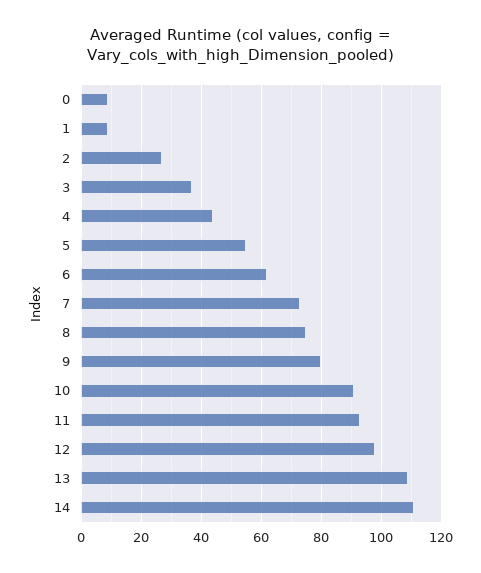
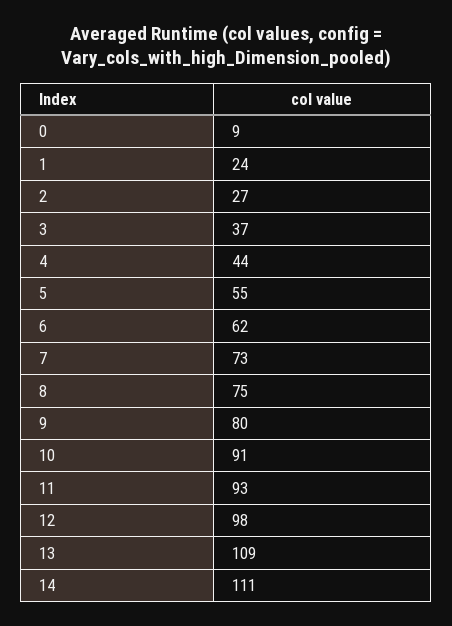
1: 10 -> 24

